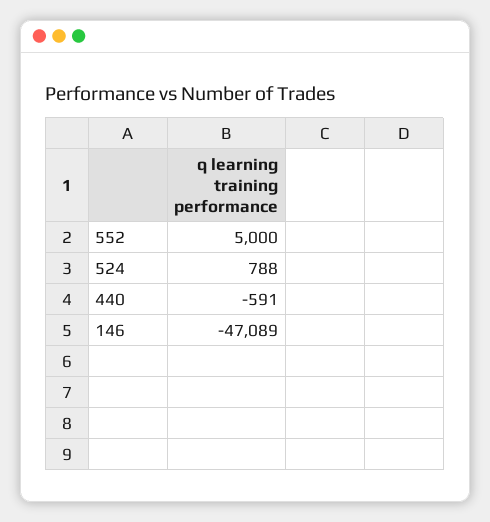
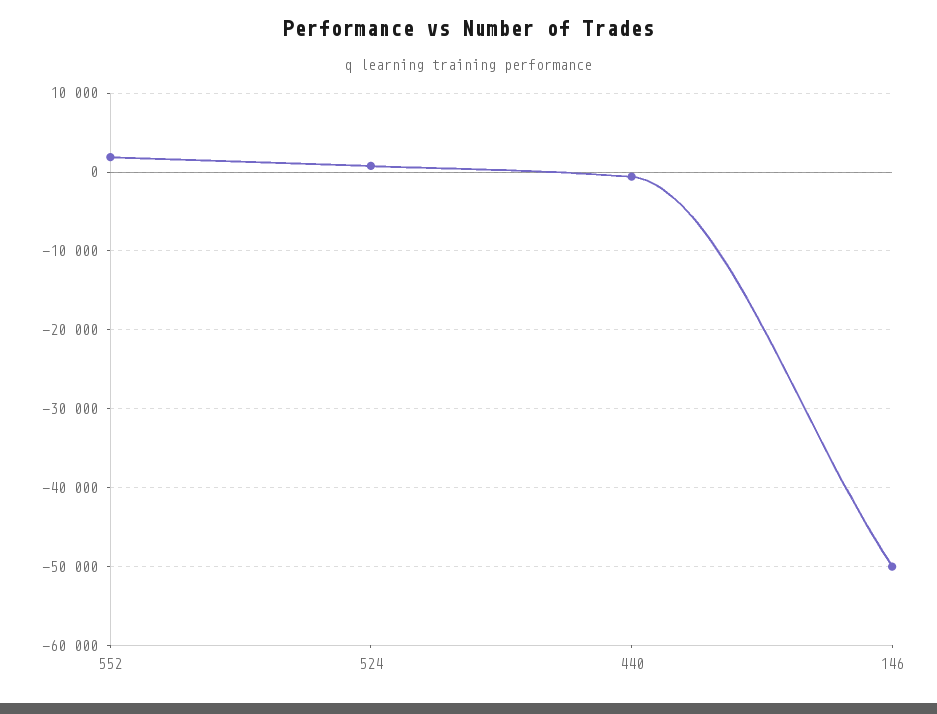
552: 5000 -> 2000
146: -47089 -> -50000

